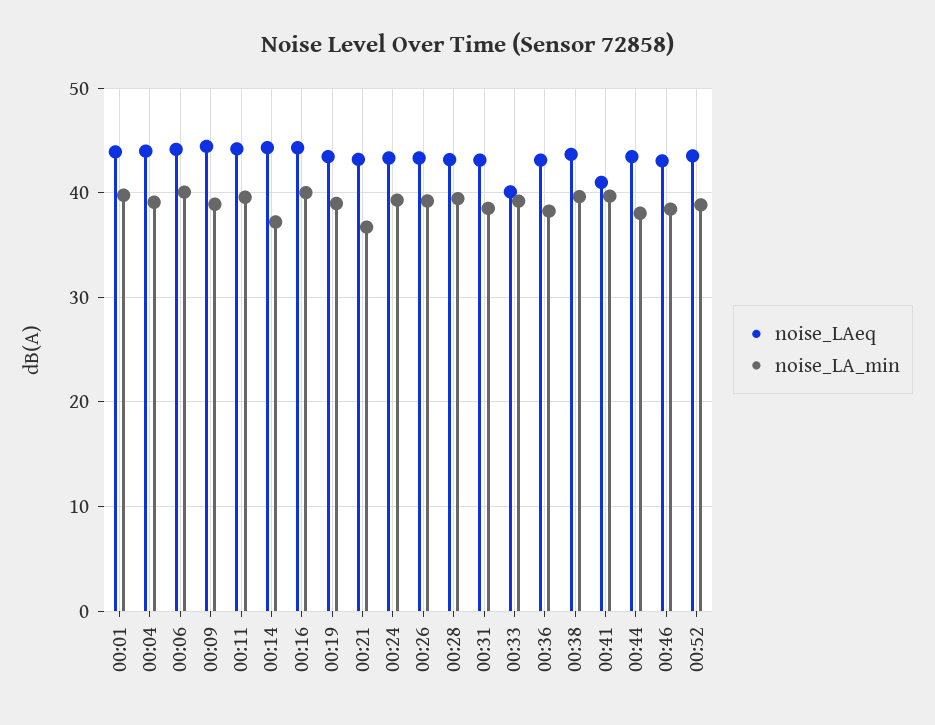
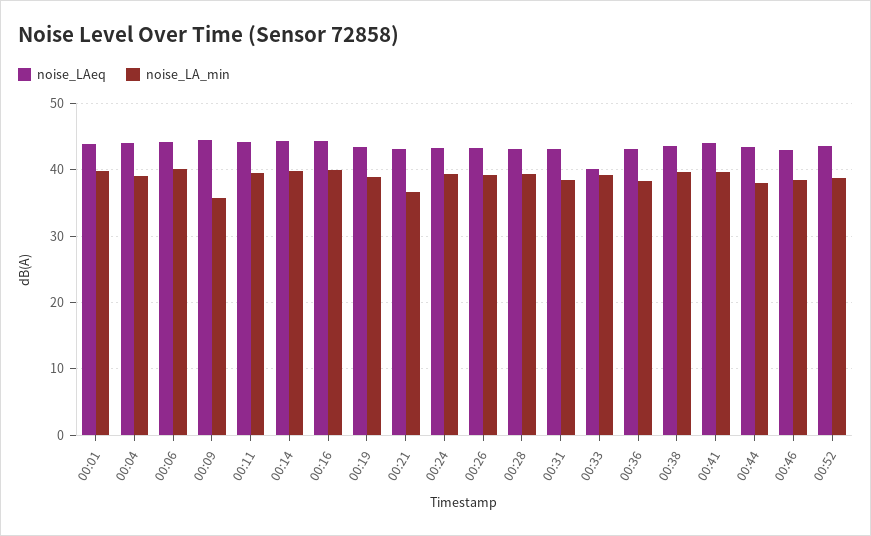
noise_LA_min, 00:09: 39 -> 36
noise_LA_min, 00:14: 37 -> 40
noise_LAeq, 00:41: 41 -> 44

